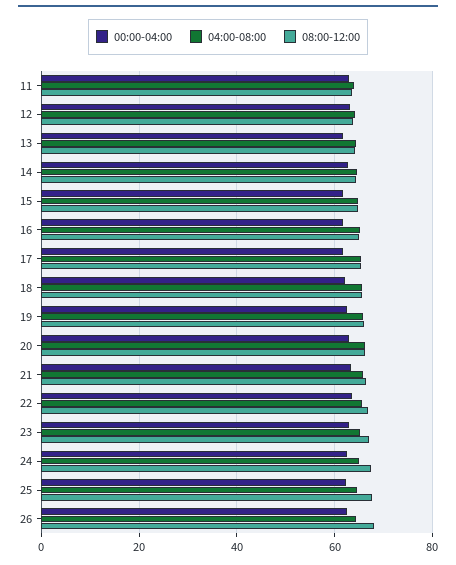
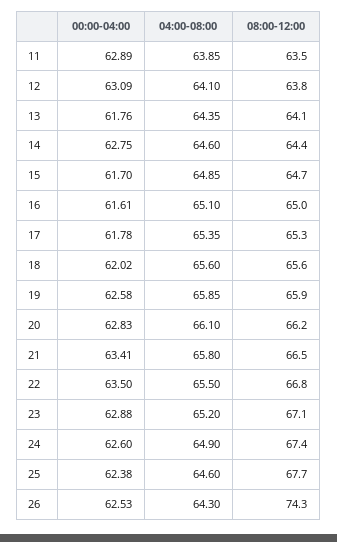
08:00-12:00, 26: 68 -> 74.3

